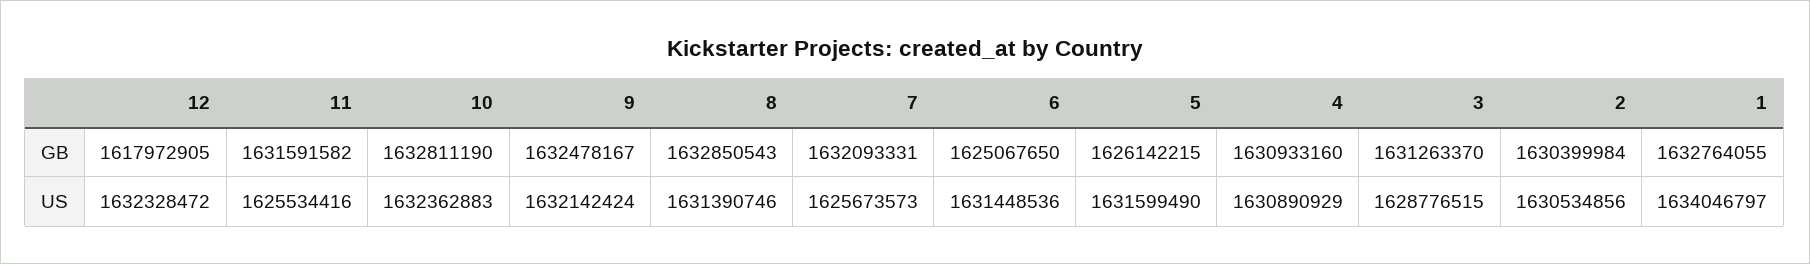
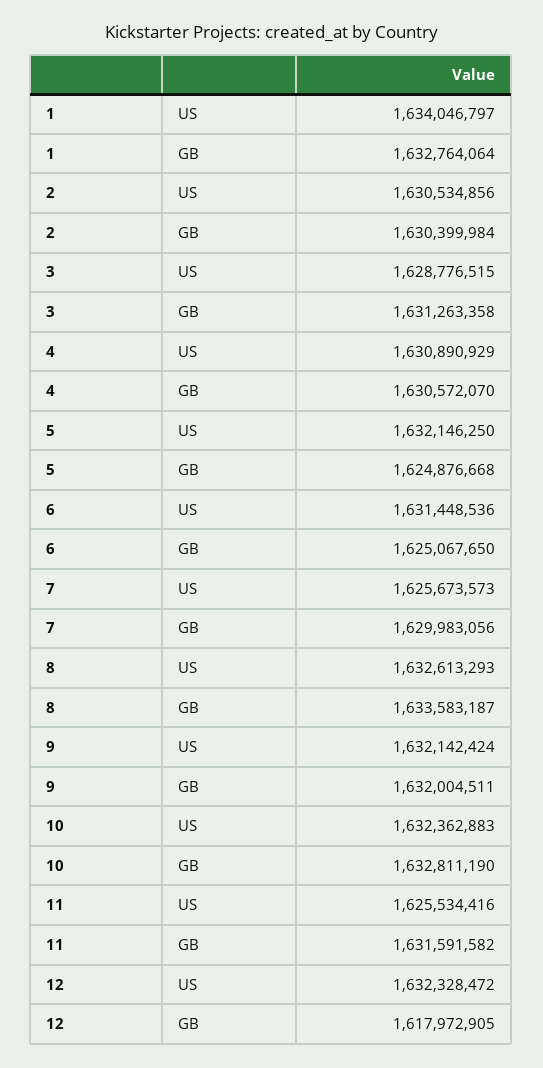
9, GB: 1632478167 -> 1632004511
8, GB: 1632850543 -> 1633583187
7, GB: 1632093331 -> 1629983056
5, GB: 1626142215 -> 1624876668
4, GB: 1630933160 -> 1630572070
3, GB: 1631263370 -> 1631263358
1, GB: 1632764055 -> 1632764064
8, US: 1631390746 -> 1632613293
5, US: 1631599490 -> 1632146250

